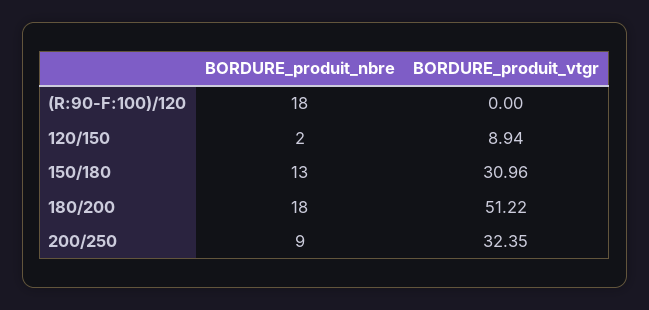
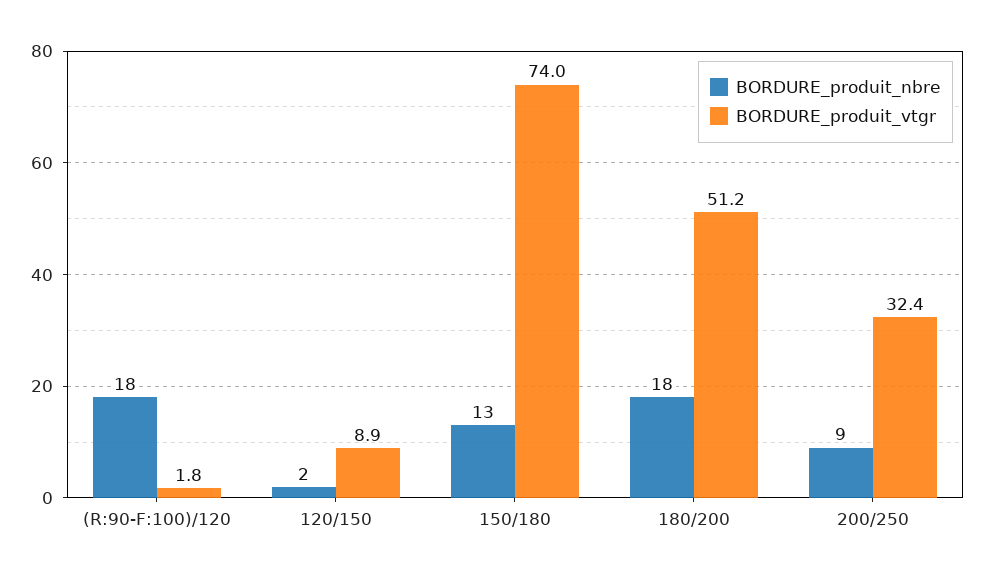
BORDURE_produit_vtgr, (R:90-F:100)/120: 0 -> 1.8
BORDURE_produit_vtgr, 150/180: 30.96 -> 74

